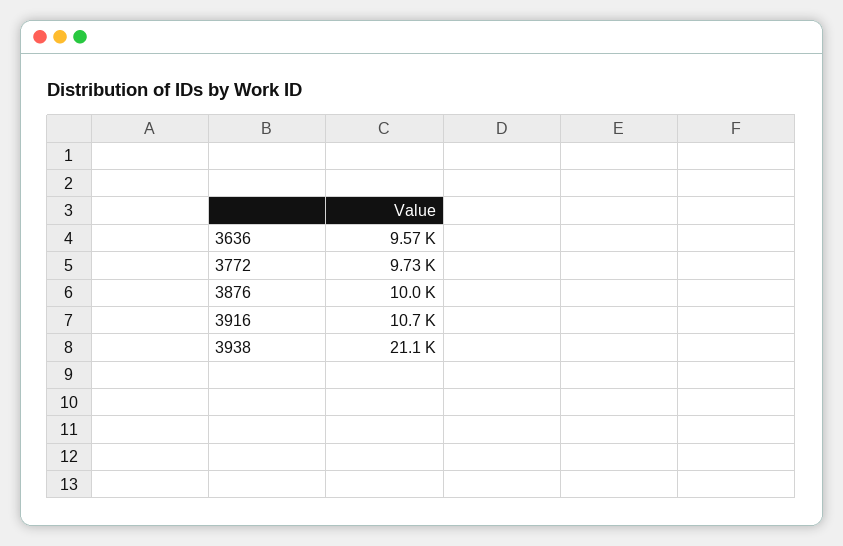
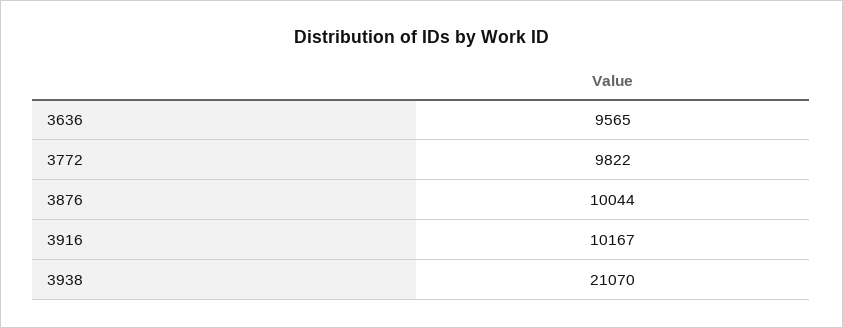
3772: 9730 -> 9822
3916: 10700 -> 10167

